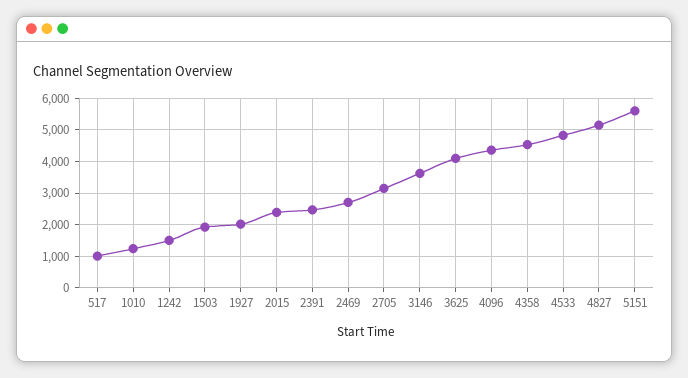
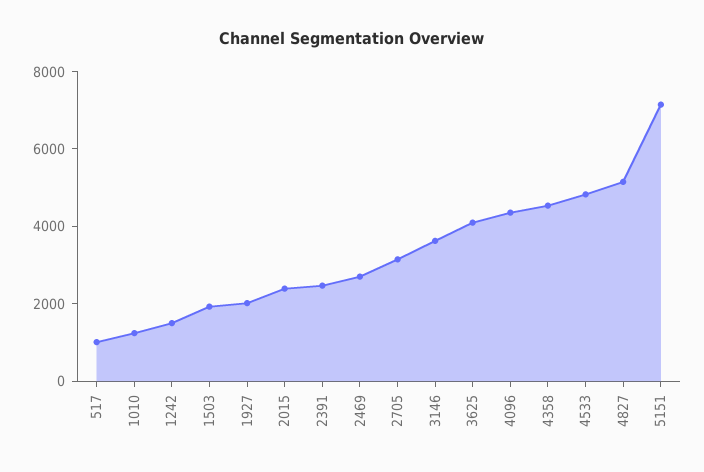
5151: 5600 -> 7000

